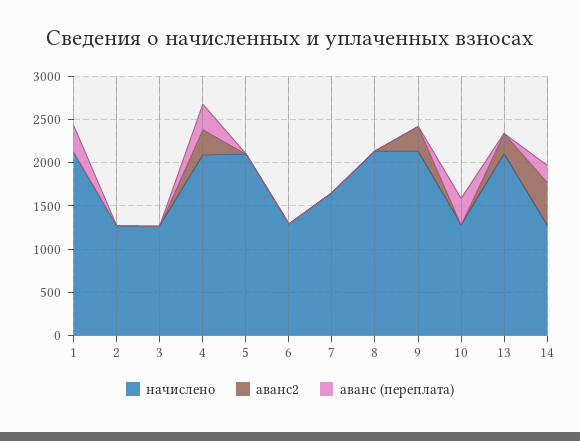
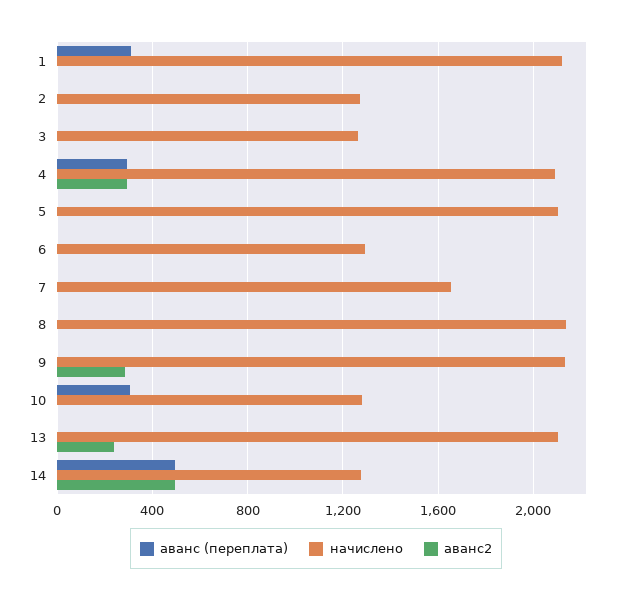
аванс (переплата), 14: 200 -> 500

